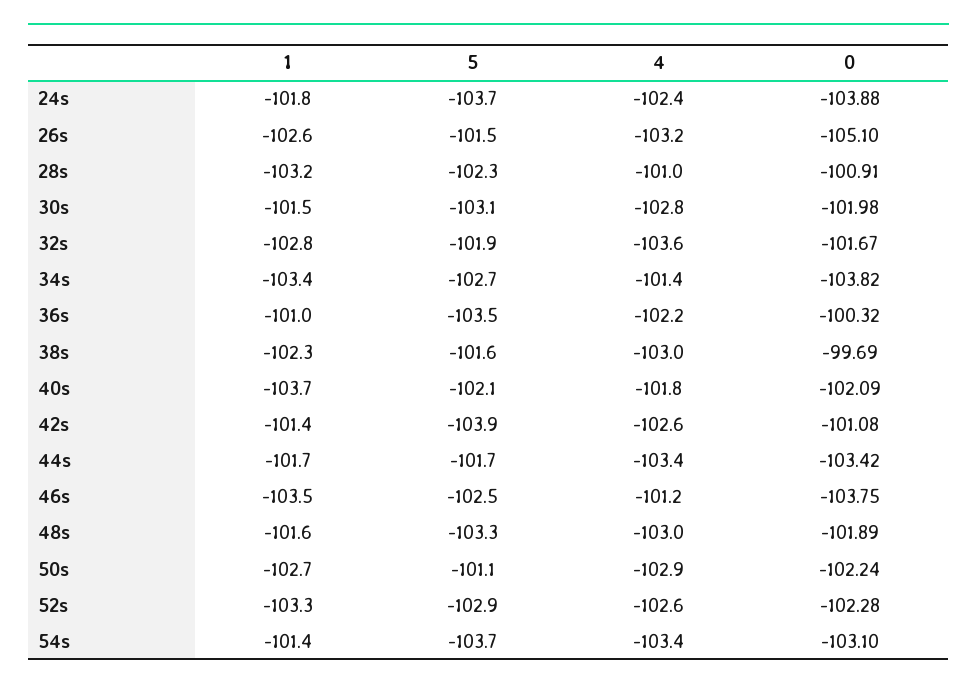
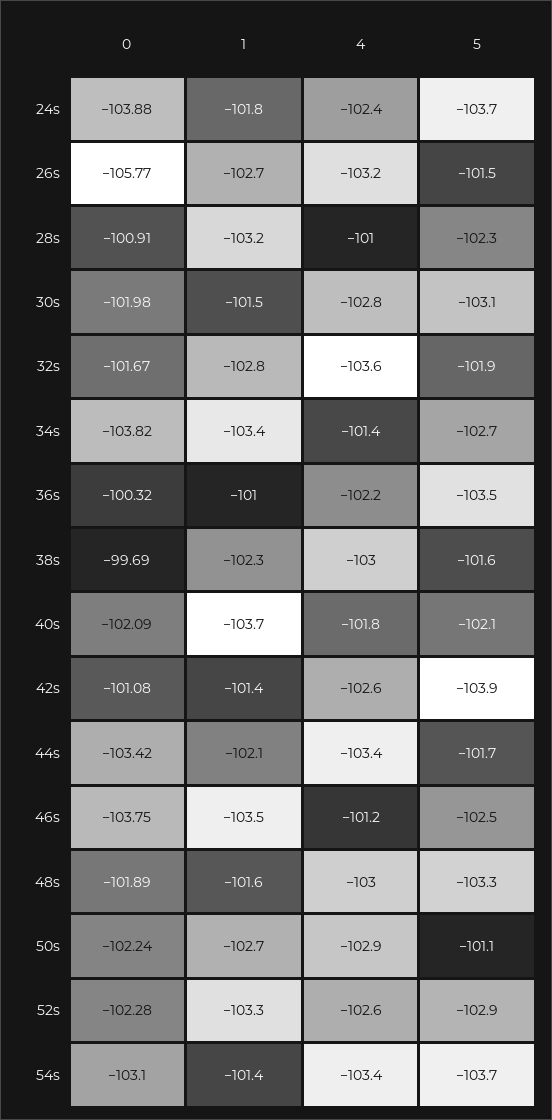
1, 26s: -102.6 -> -102.7
0, 26s: -105.1 -> -105.77
1, 44s: -101.7 -> -102.1

